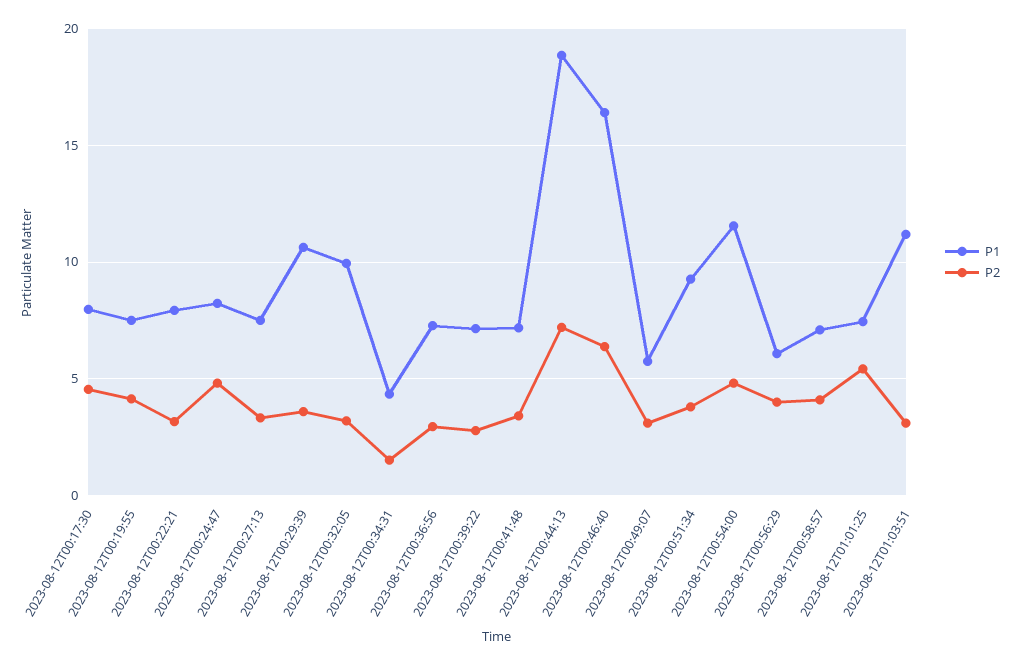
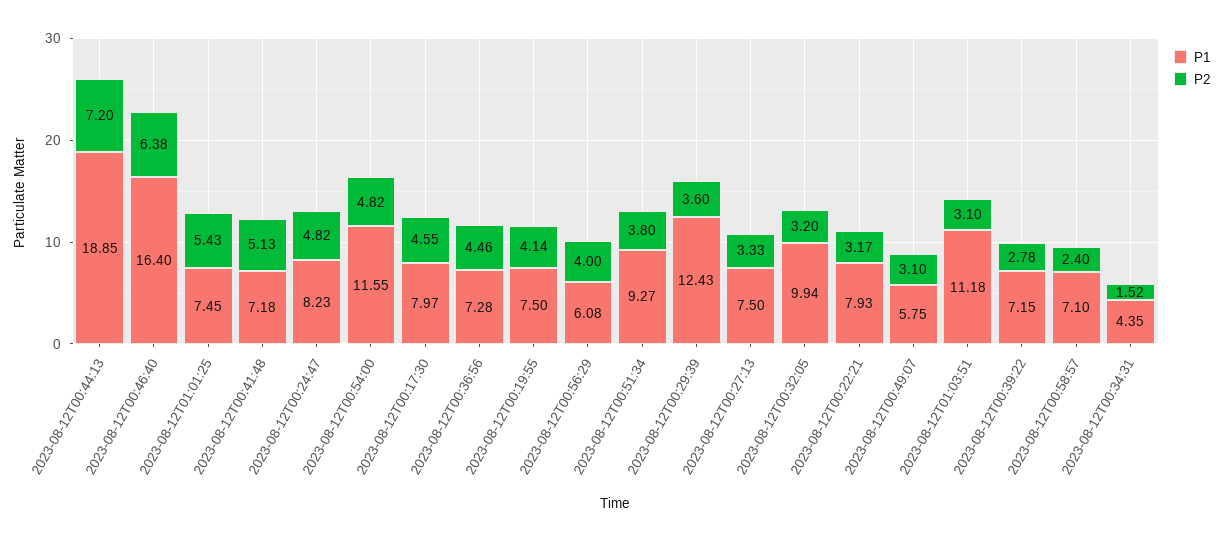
P1, 2023-08-12T00:29:39: 10.5 -> 12.43
P2, 2023-08-12T00:36:56: 3 -> 4.46
P2, 2023-08-12T00:41:48: 3.5 -> 5.13
P2, 2023-08-12T00:58:57: 4 -> 2.4

